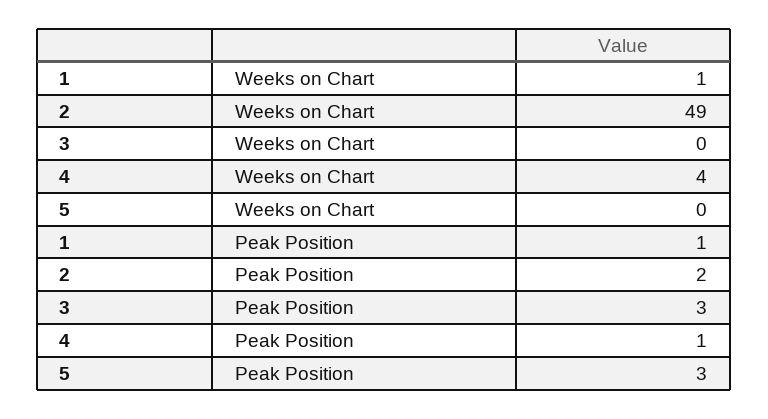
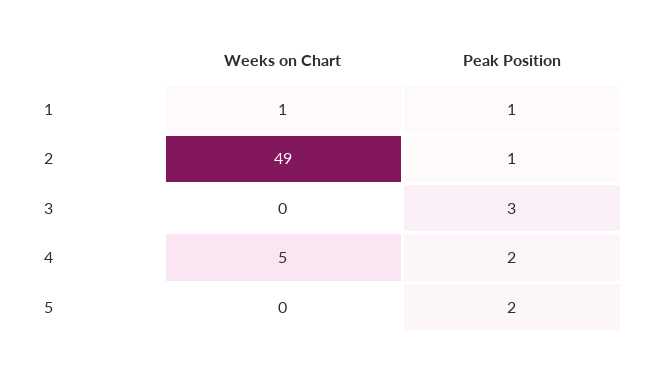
4, Weeks on Chart: 4 -> 5
2, Peak Position: 2 -> 1
4, Peak Position: 1 -> 2
5, Peak Position: 3 -> 2

